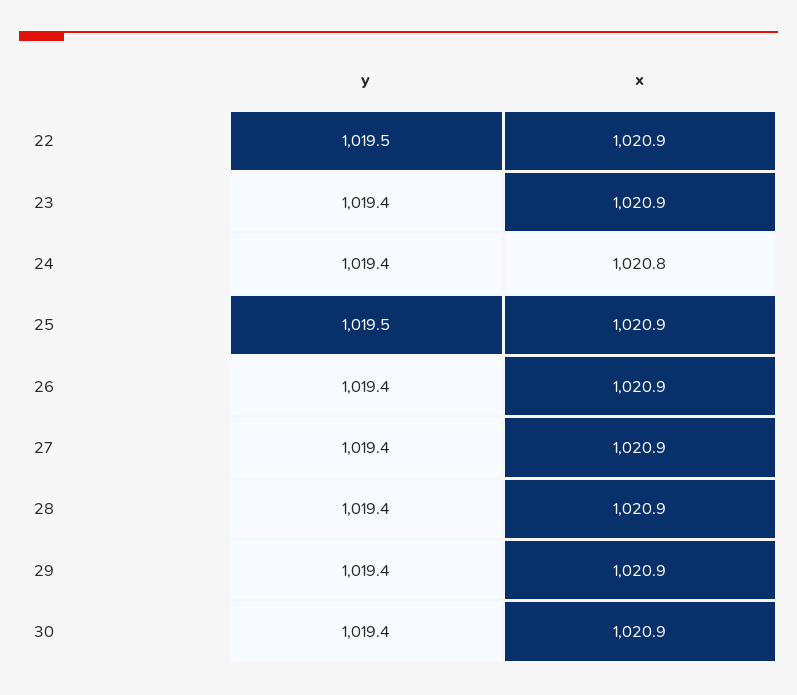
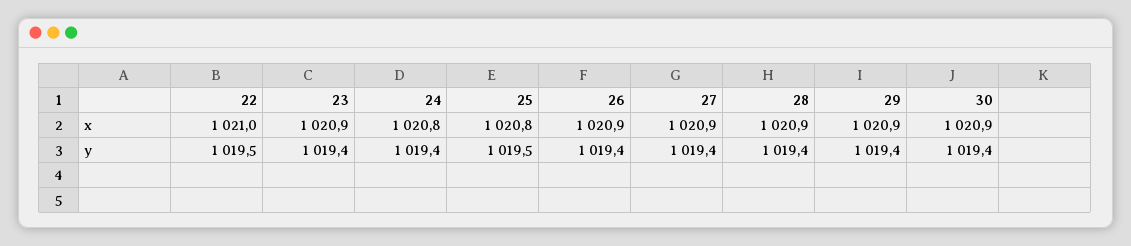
x, 22: 1020.9 -> 1021
x, 25: 1020.9 -> 1020.8

